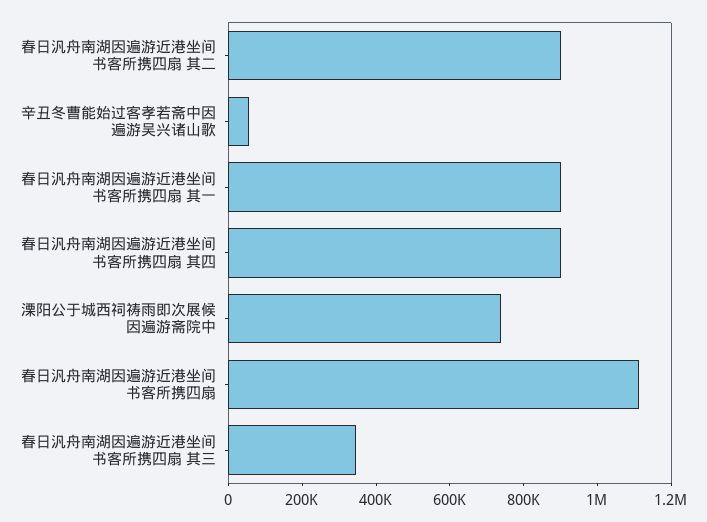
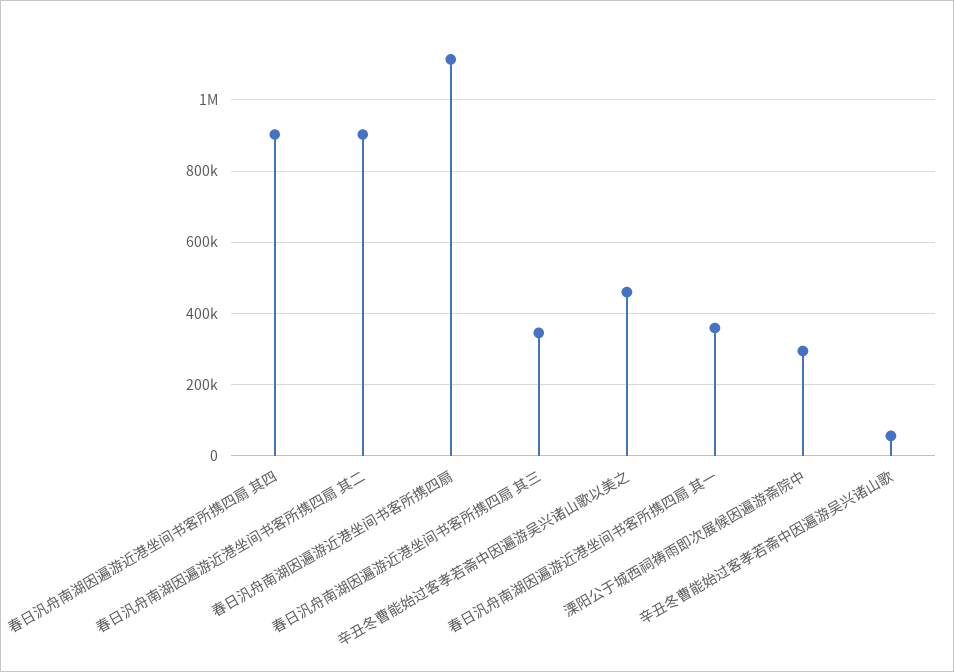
春日汎舟南湖因遍游近港坐间书客所携四扇 其一: 900000 -> 360000
溧阳公于城西祠祷雨即次展候因遍游斋院中: 750000 -> 300000
辛丑冬曹能始过客孝若斋中因遍游吴兴诸山歌以美之: none -> 460000

